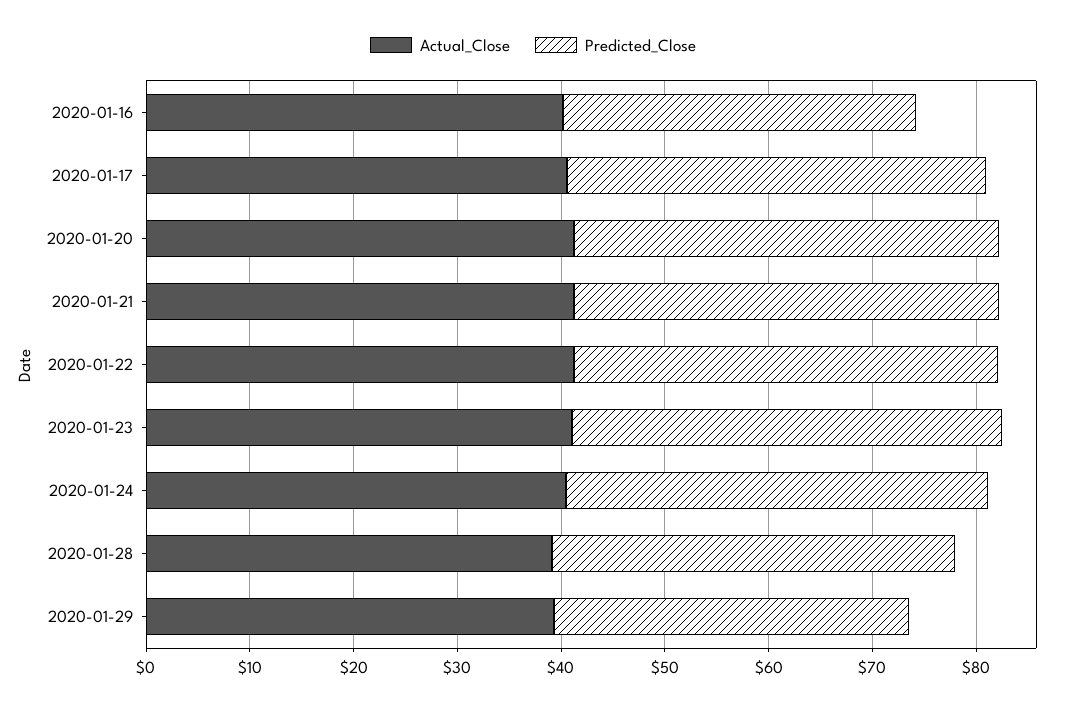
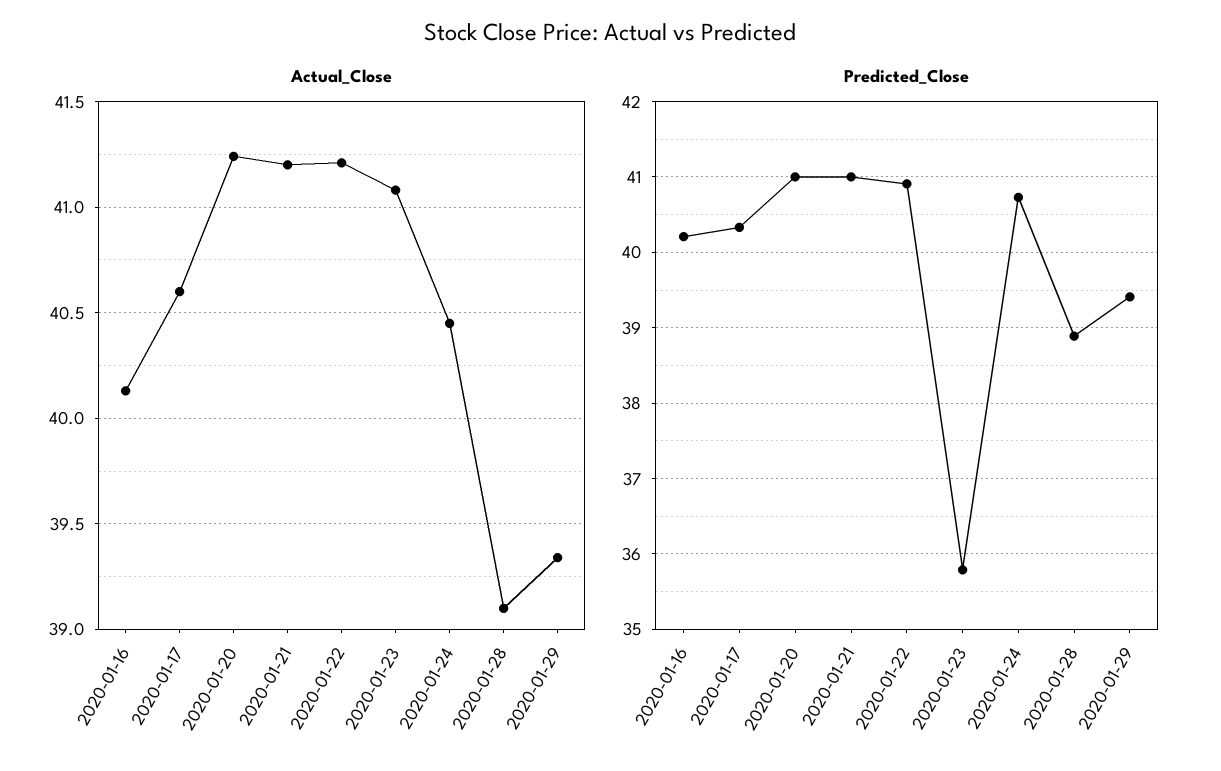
Predicted_Close, 2020-01-16: 34 -> 40.2
Predicted_Close, 2020-01-23: 42 -> 35.8
Predicted_Close, 2020-01-29: 34 -> 39.4

